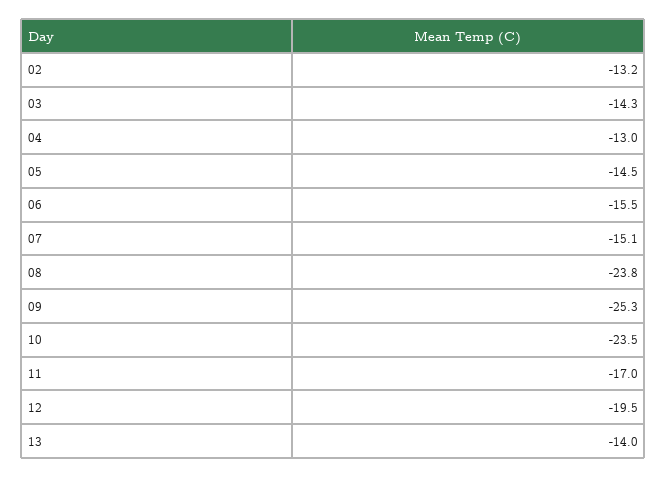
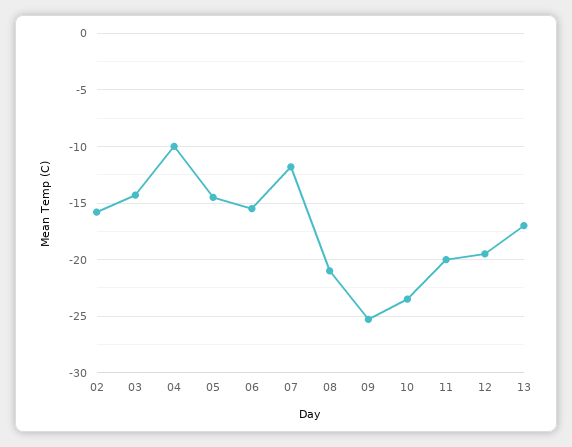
02: -13.2 -> -16
04: -13 -> -10
07: -15.1 -> -12
08: -23.8 -> -21
11: -17 -> -20
13: -14 -> -17

